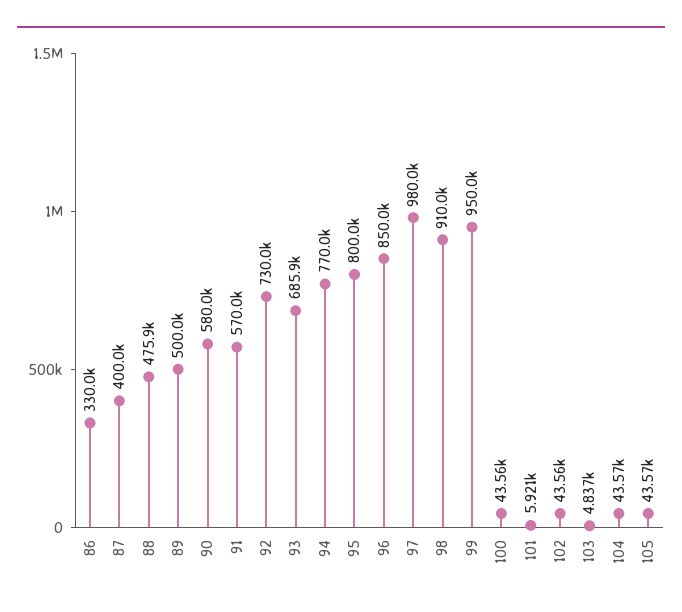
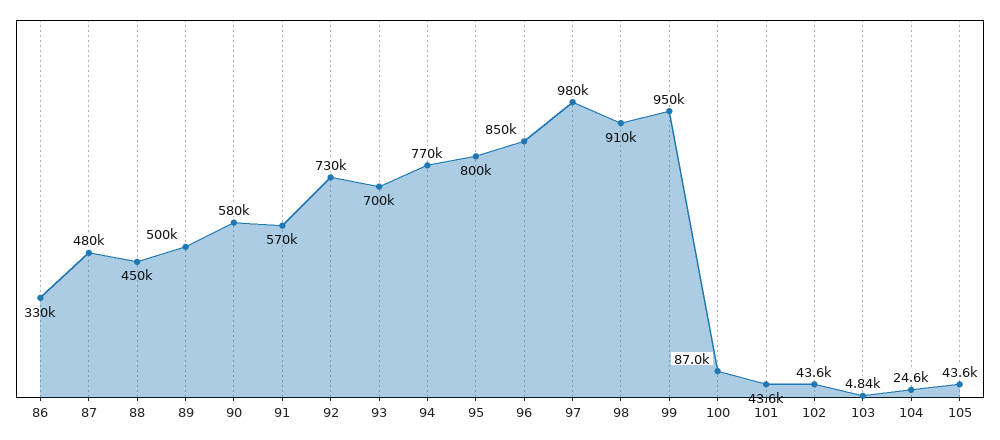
87: 400000 -> 480000
88: 475900 -> 450000
93: 685900 -> 700000
100: 43560 -> 87000
101: 5921 -> 43600
104: 43570 -> 24600

